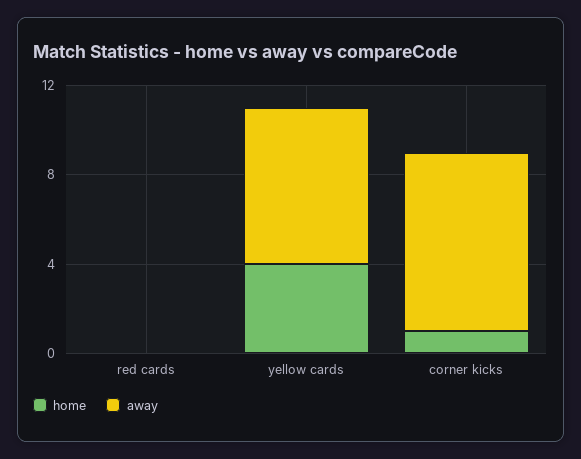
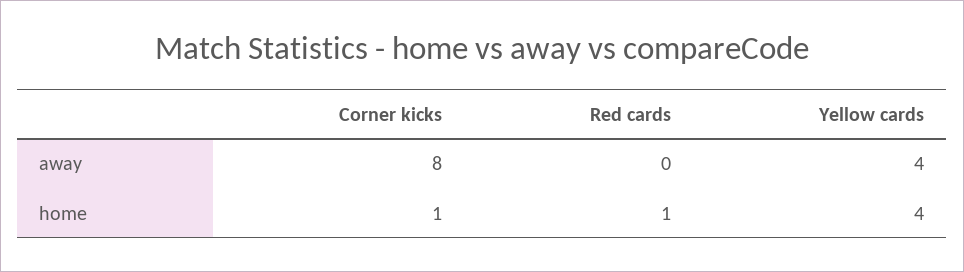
home, red cards: 0 -> 1
away, yellow cards: 7 -> 4

